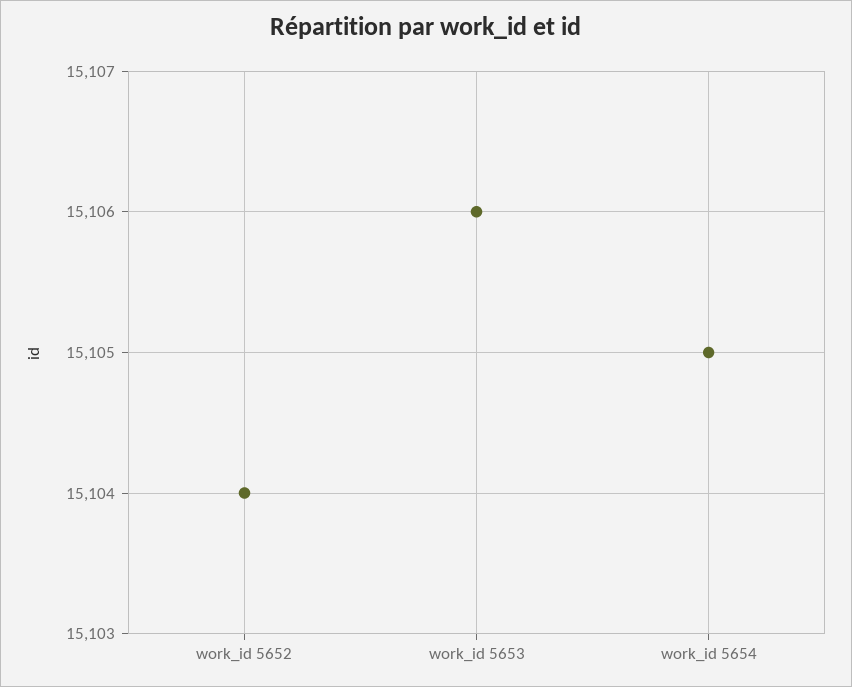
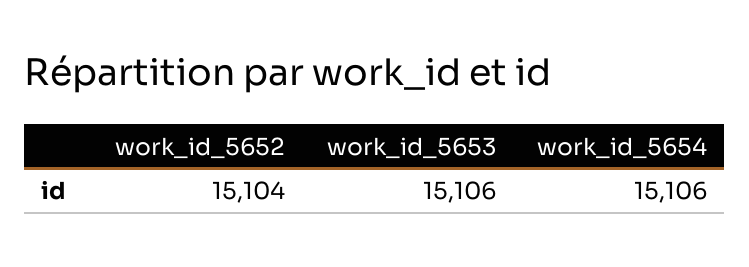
work_id 5654: 15105 -> 15106

